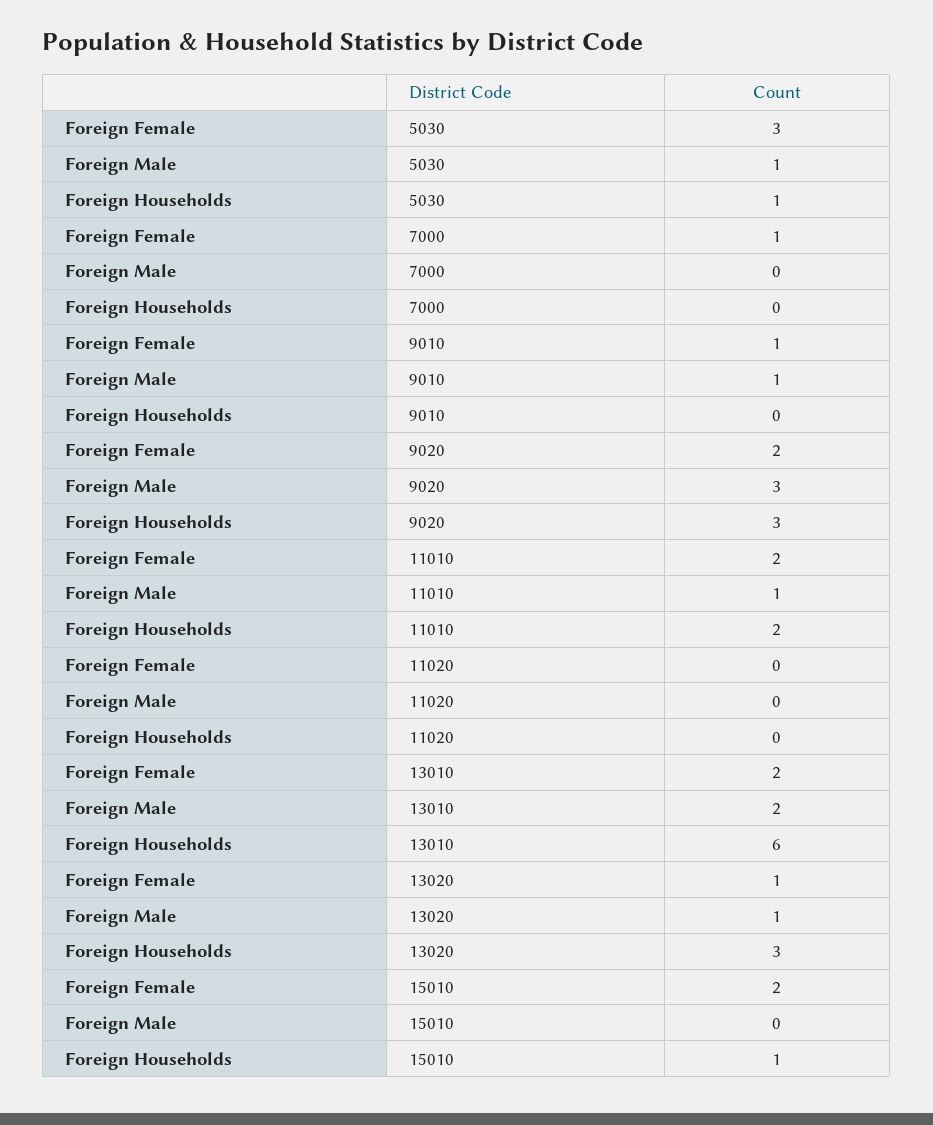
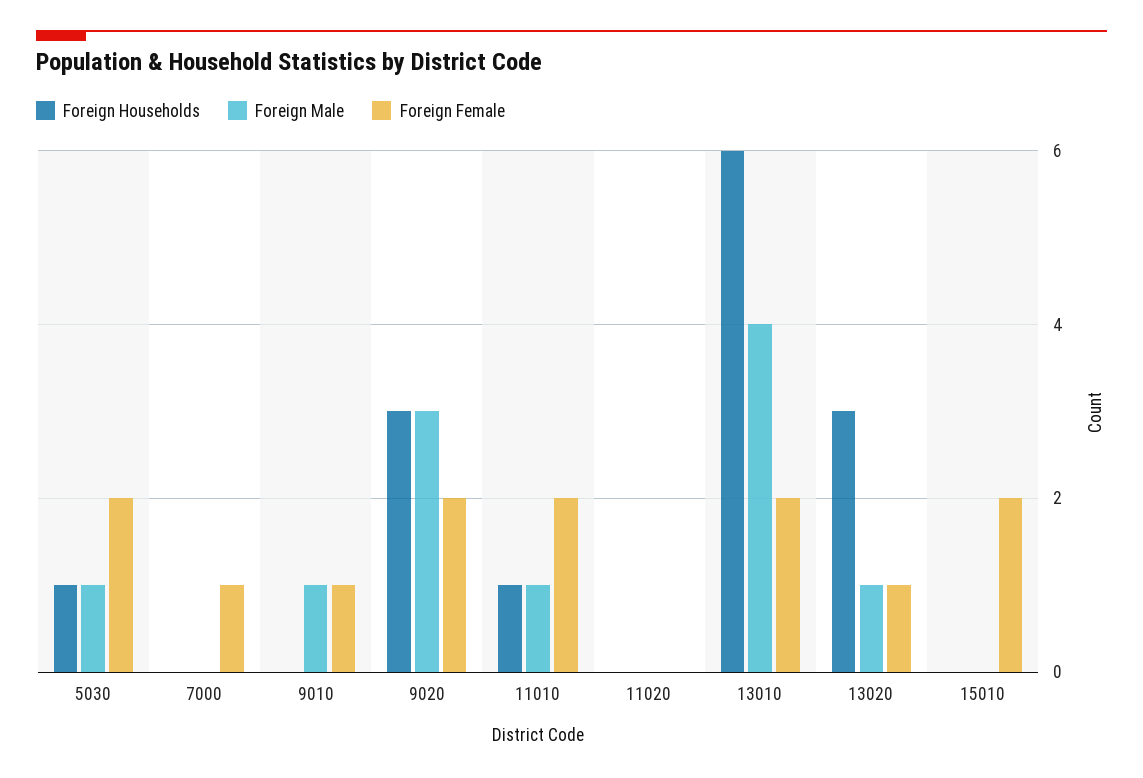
Foreign Female, 5030: 3 -> 2
Foreign Households, 11010: 2 -> 1
Foreign Male, 13010: 2 -> 4
Foreign Households, 15010: 1 -> 0

